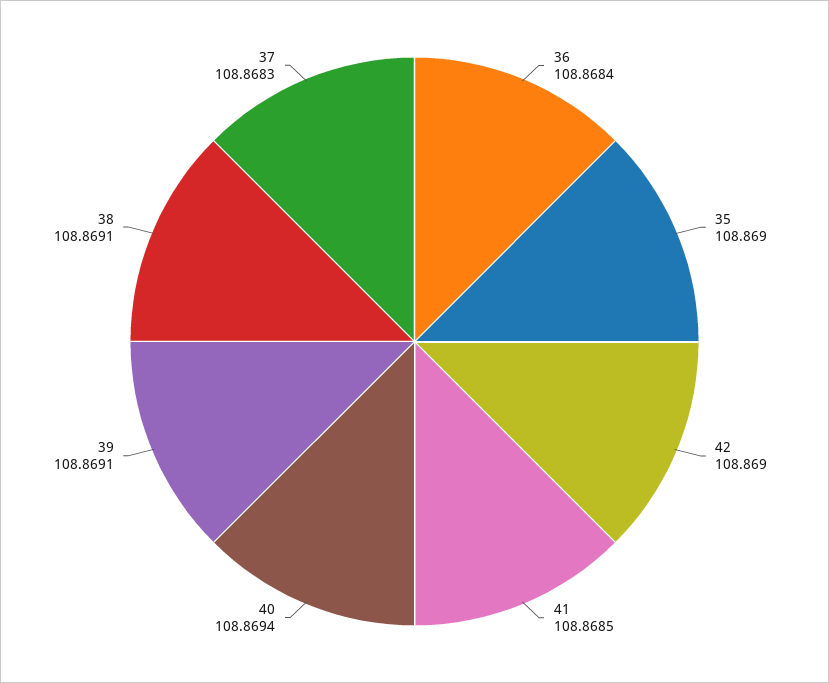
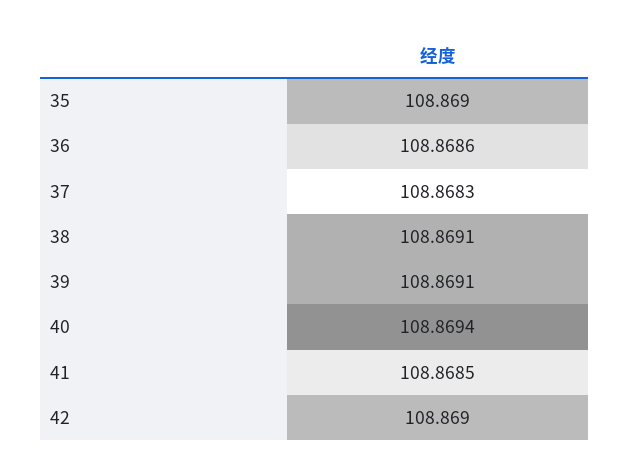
36: 108.8684 -> 108.8686

